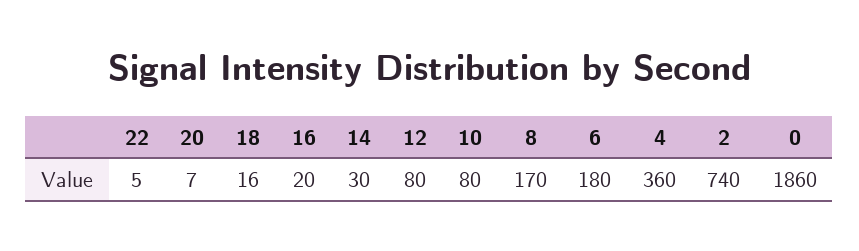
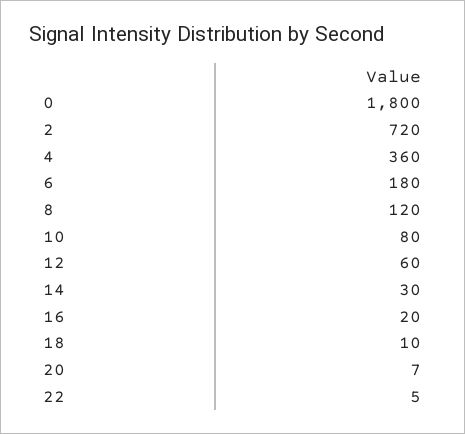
18: 16 -> 10
12: 80 -> 60
8: 170 -> 120
2: 740 -> 720
0: 1860 -> 1800

